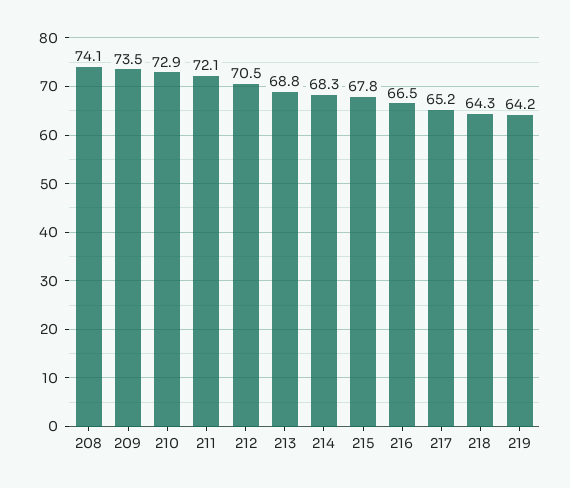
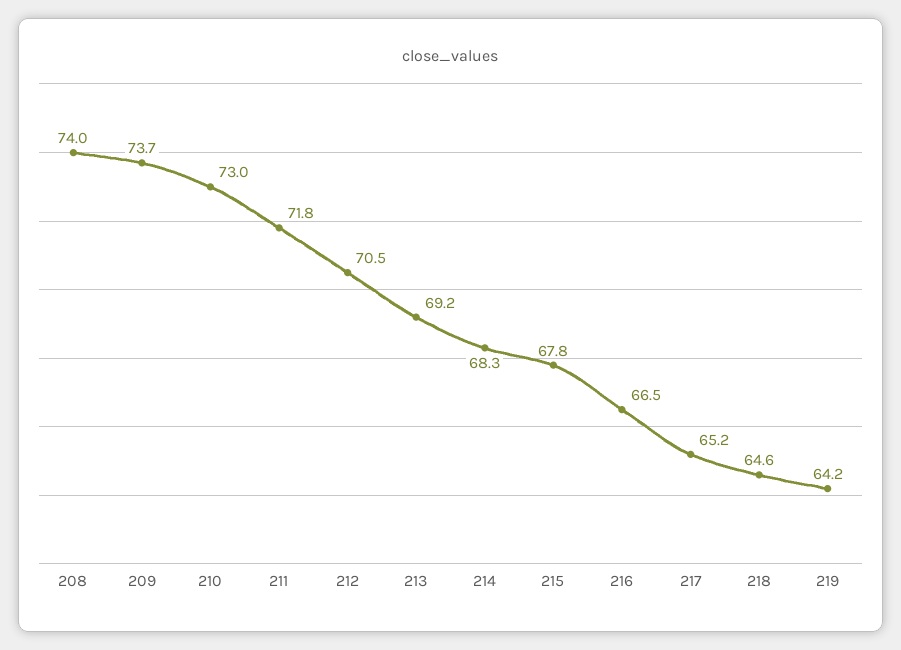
208: 74.1 -> 74
209: 73.5 -> 73.7
210: 72.9 -> 73
211: 72.1 -> 71.8
213: 68.8 -> 69.2
218: 64.3 -> 64.6

